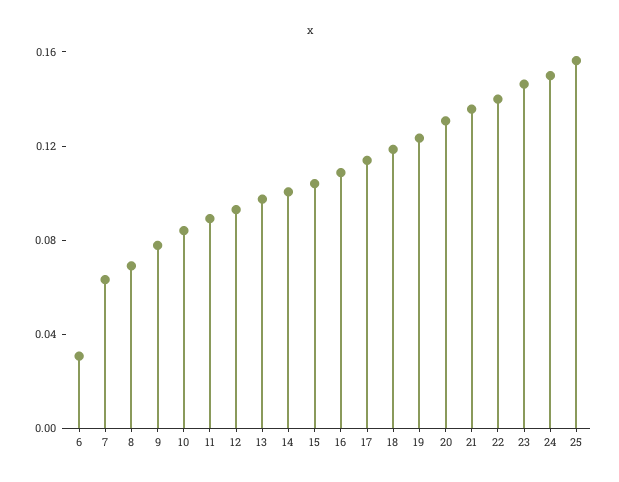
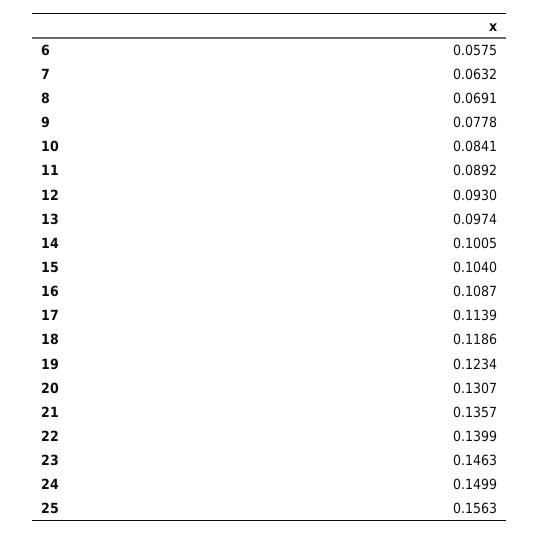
6: 0.03 -> 0.0575

